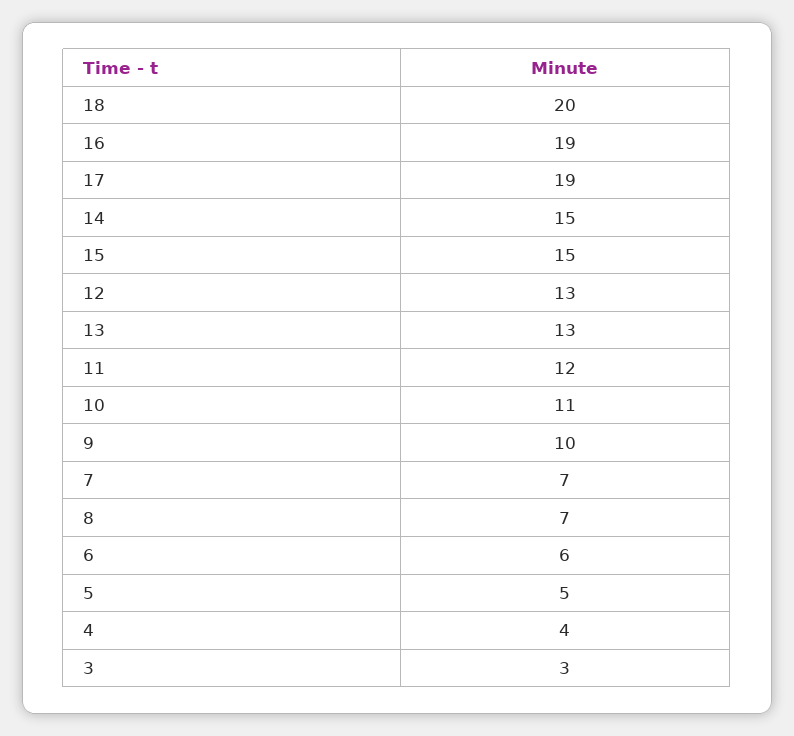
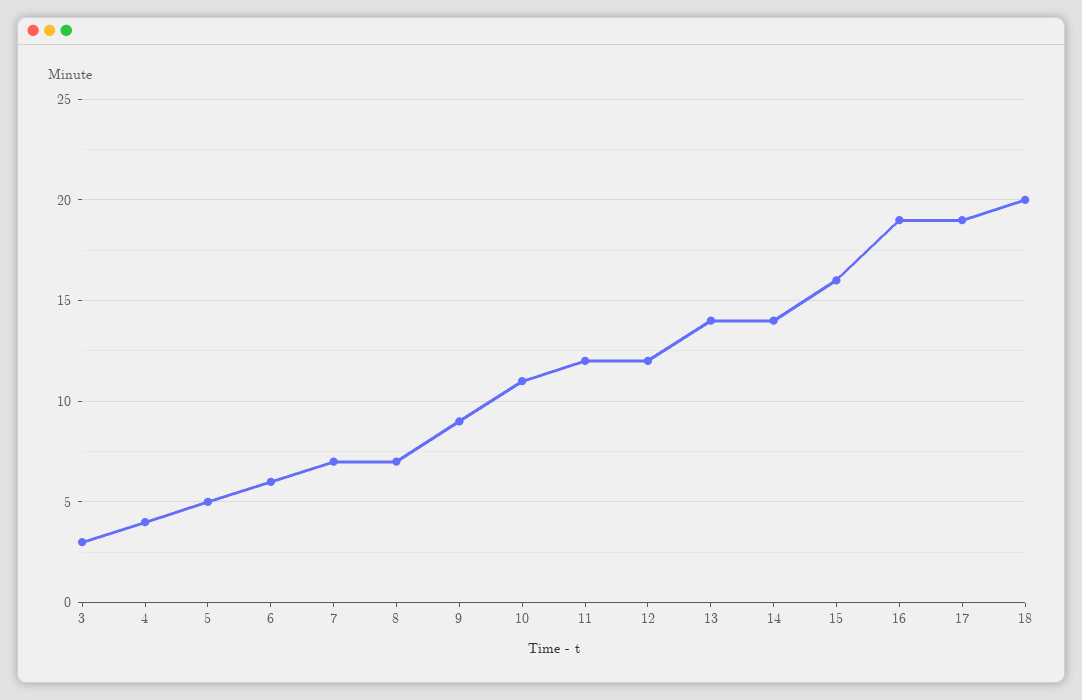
14: 15 -> 14
15: 15 -> 16
12: 13 -> 12
13: 13 -> 14
9: 10 -> 9

